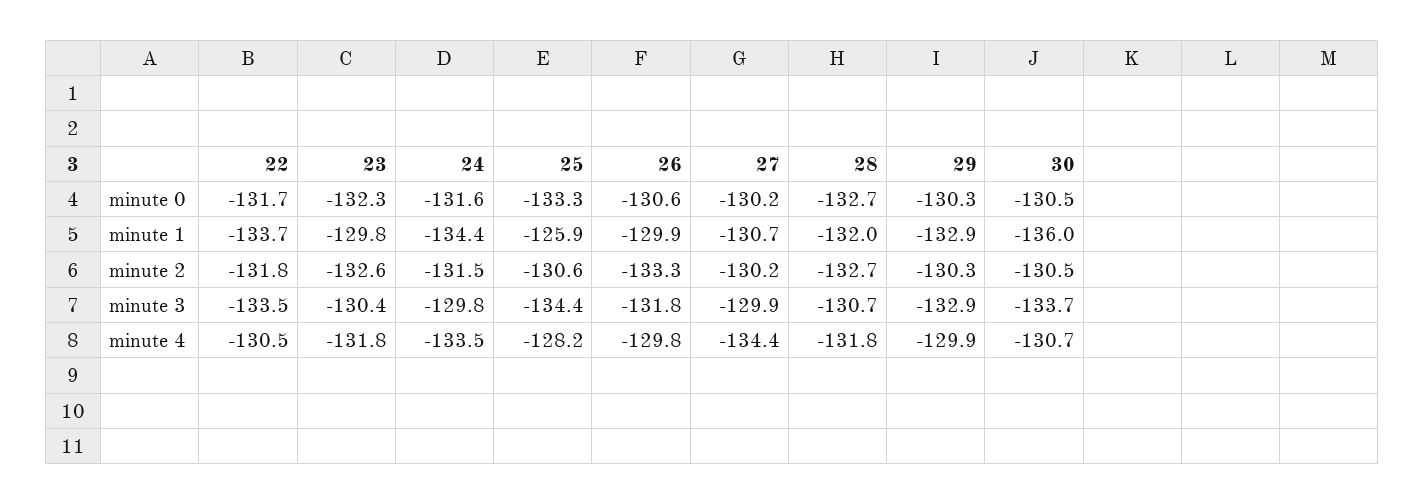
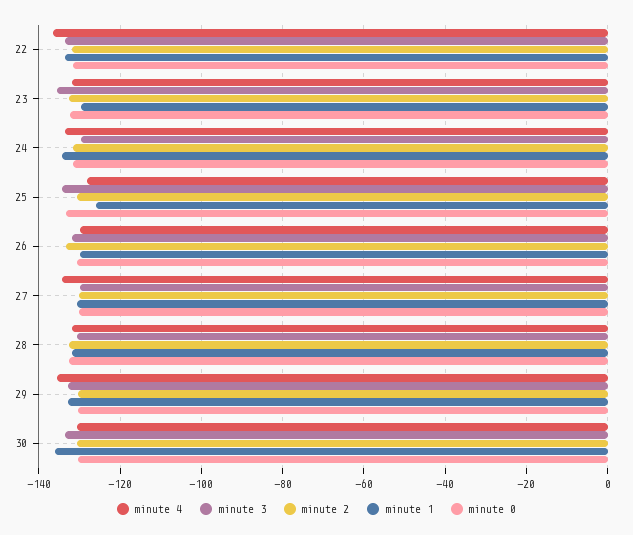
minute 3, 23: -130.4 -> -136
minute 4, 22: -130.5 -> -136
minute 4, 29: -129.9 -> -136

